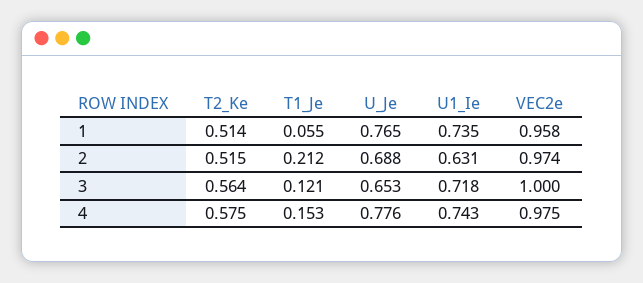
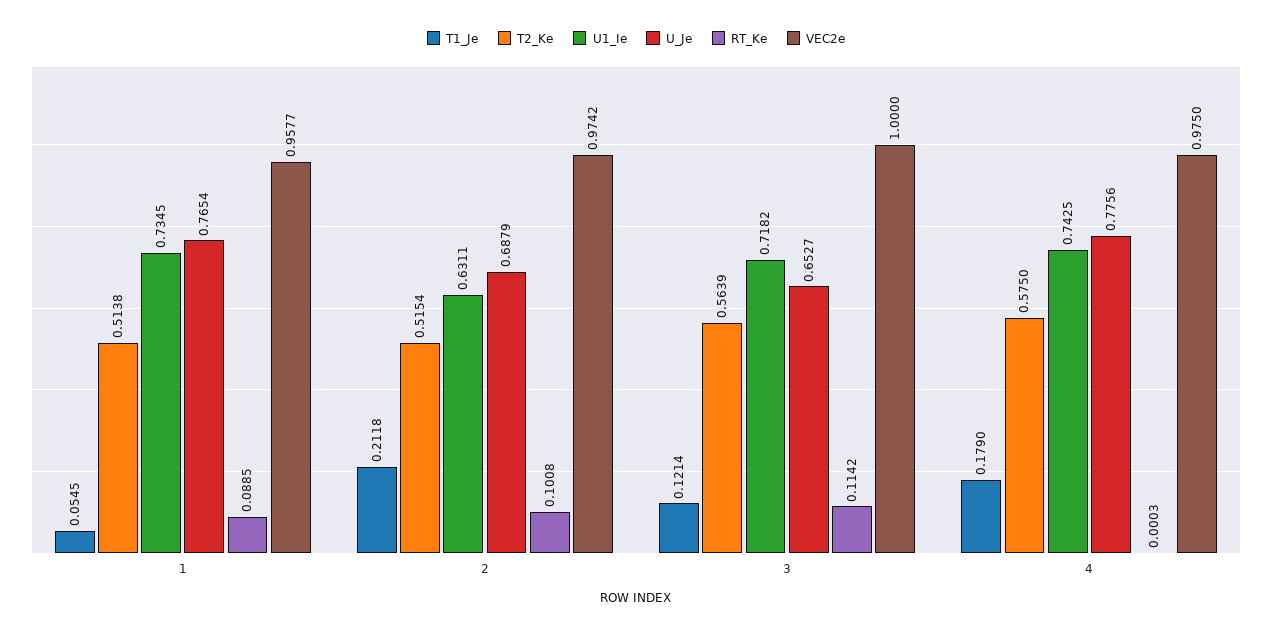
T1_Je, 4: 0.153 -> 0.179
RT_Ke, 1: none -> 0.0885
RT_Ke, 2: none -> 0.1008
RT_Ke, 3: none -> 0.1142
RT_Ke, 4: none -> 0.0003

